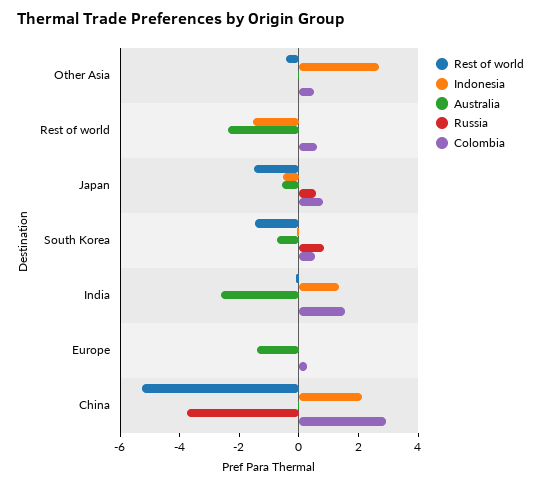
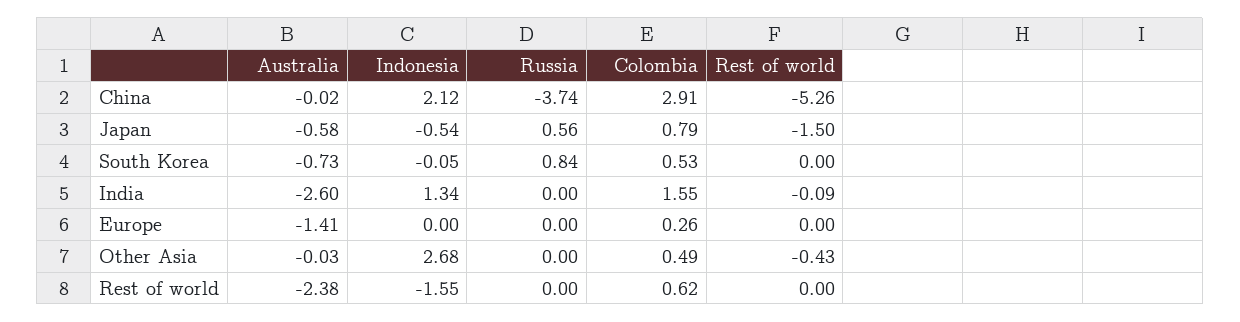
Rest of world, South Korea: -1.5 -> 0

